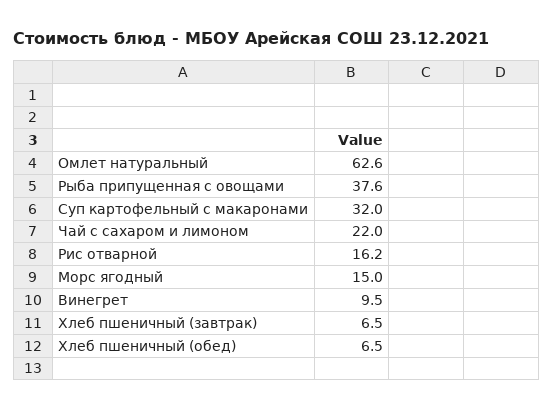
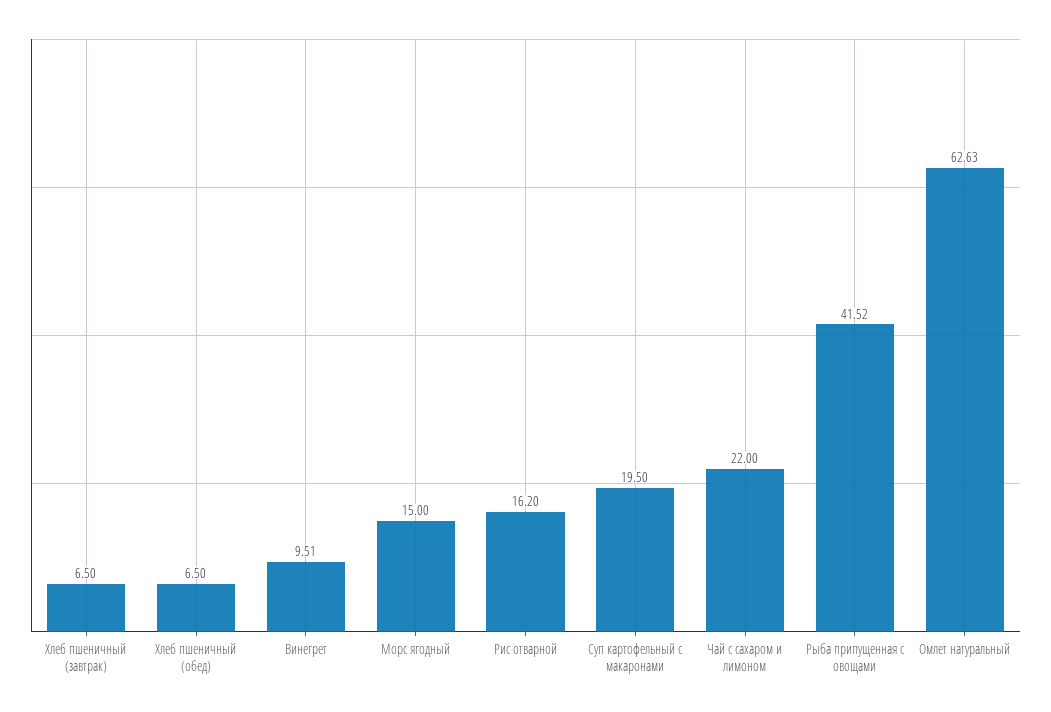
Рыба припущенная с овощами: 37.6 -> 41.52
Суп картофельный с макаронами: 32 -> 19.5

